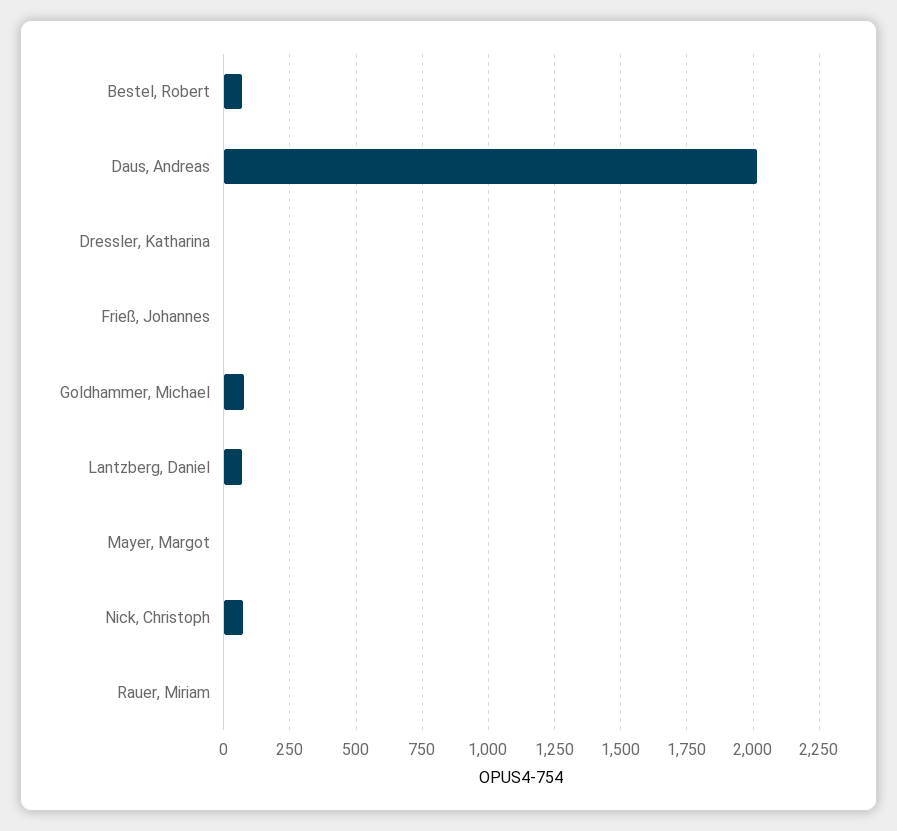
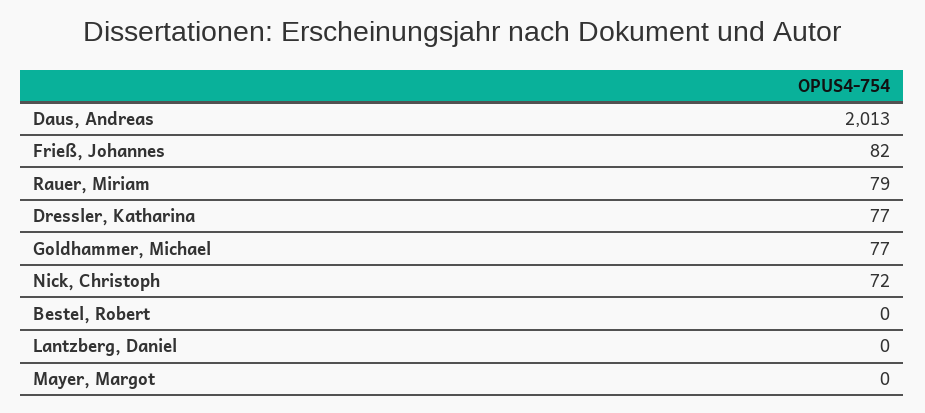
Bestel, Robert: 75 -> 0
Dressler, Katharina: 0 -> 77
Frieß, Johannes: 0 -> 82
Lantzberg, Daniel: 75 -> 0
Rauer, Miriam: 0 -> 79

